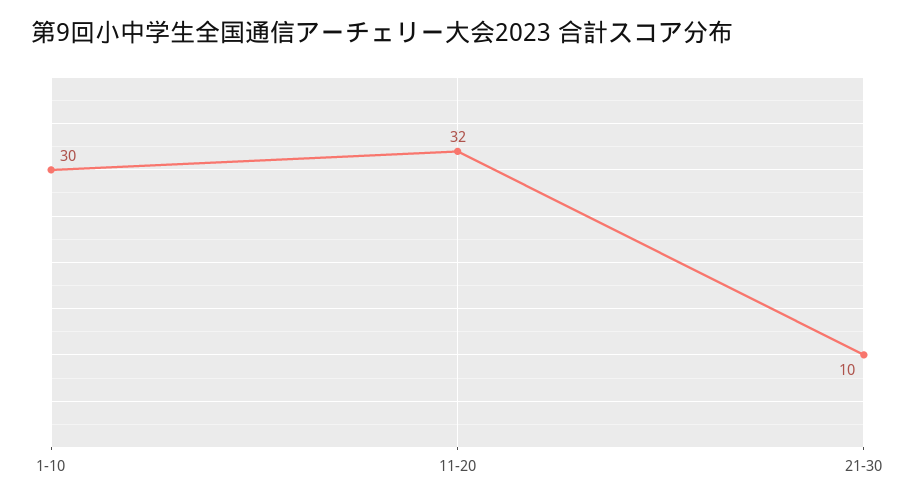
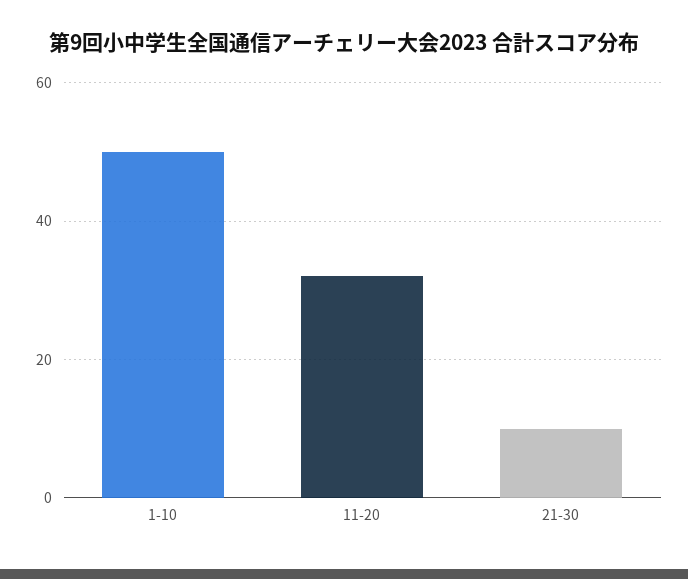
1-10: 30 -> 50

